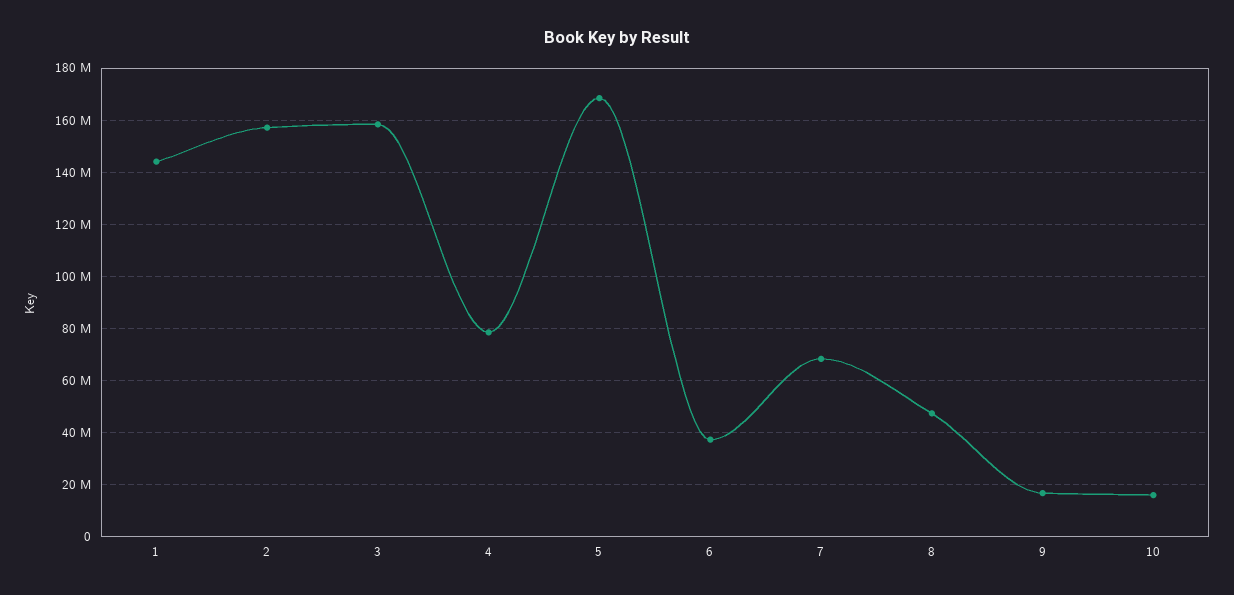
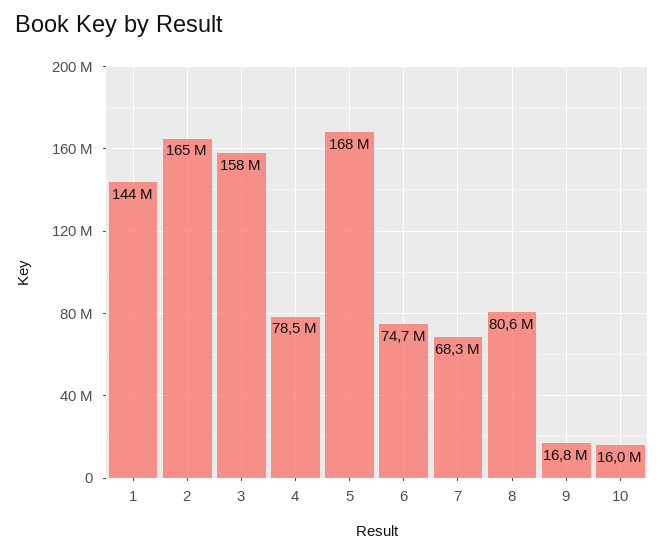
2: 157500000 -> 165000000
6: 37500000 -> 74700000
8: 47500000 -> 80600000

